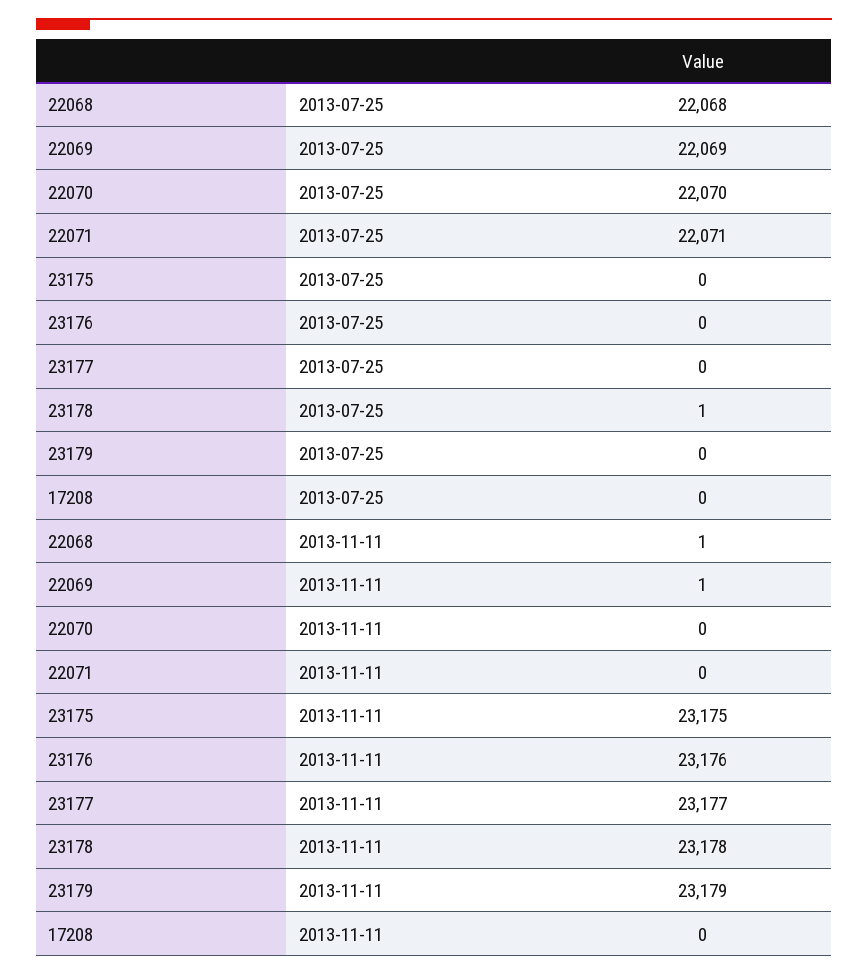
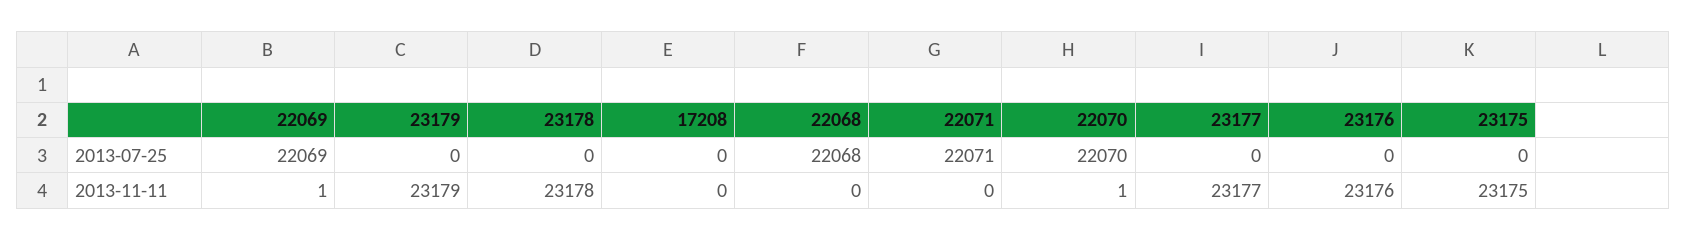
23178, 2013-07-25: 1 -> 0
22068, 2013-11-11: 1 -> 0
22070, 2013-11-11: 0 -> 1

